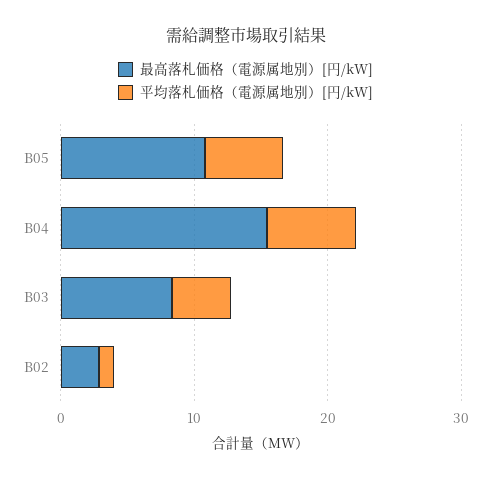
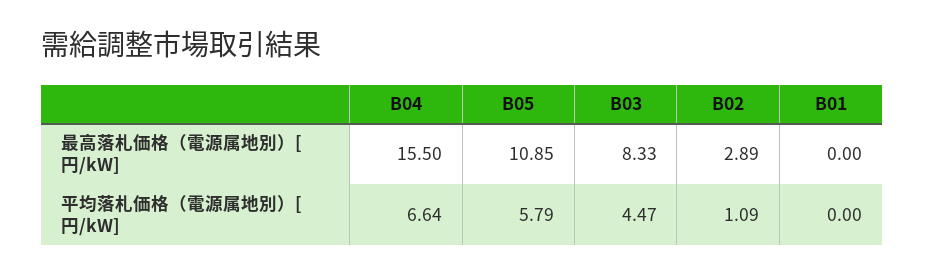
最高落札価格（電源属地別）[円/kW], B01: none -> 0
平均落札価格（電源属地別）[円/kW], B01: none -> 0

